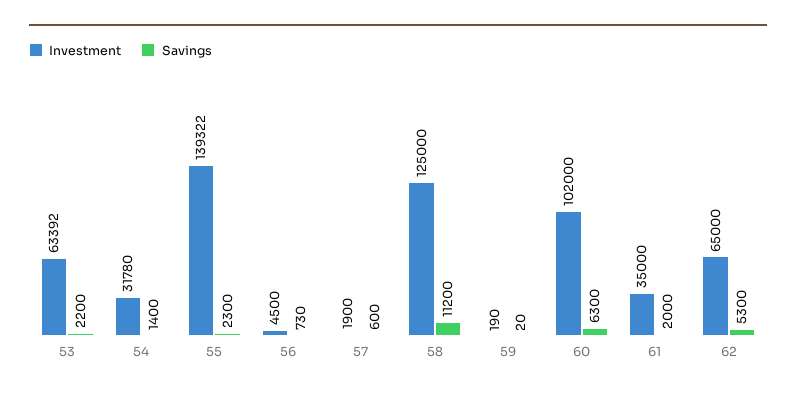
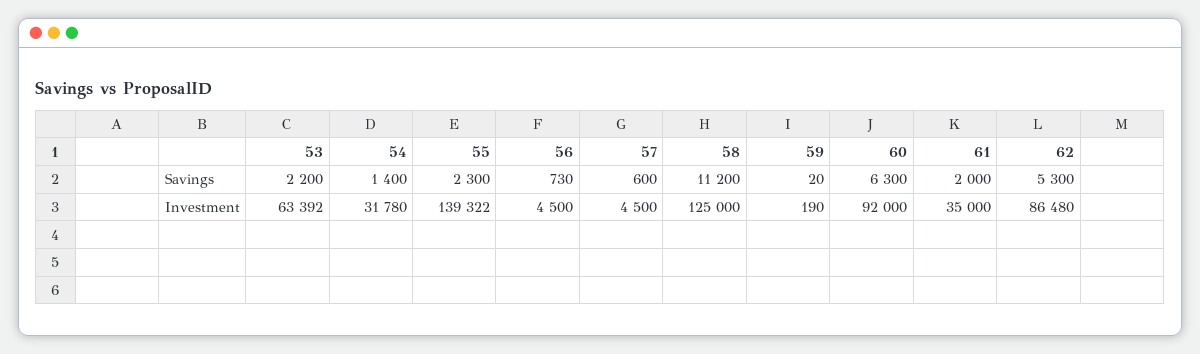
Investment, 57: 1900 -> 4500
Investment, 60: 102000 -> 92000
Investment, 62: 65000 -> 86480

